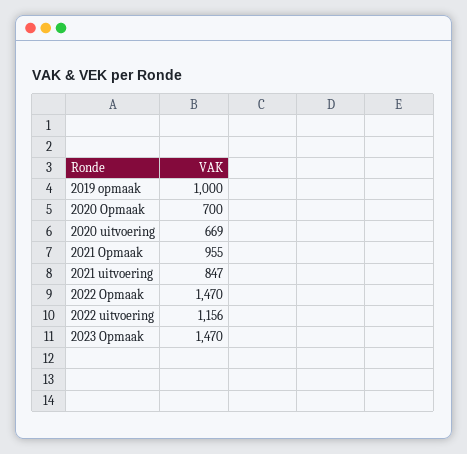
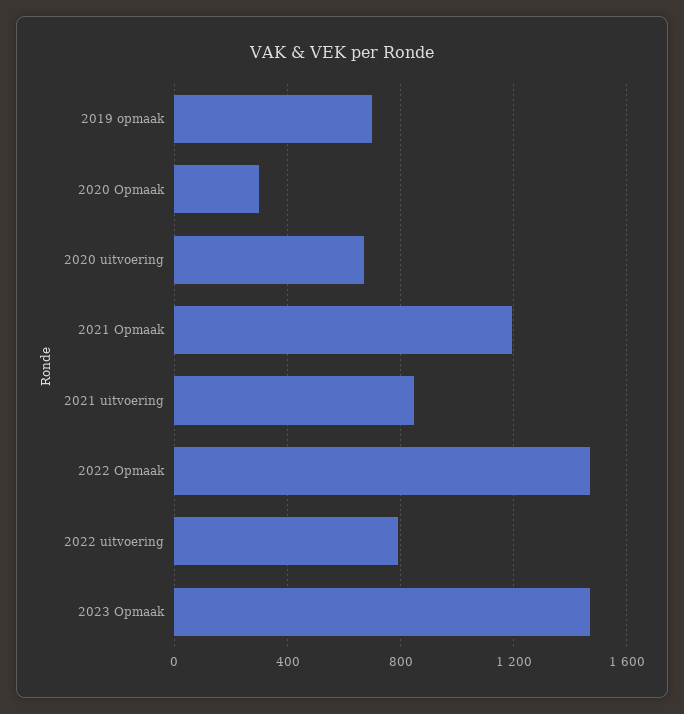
2019 opmaak: 1000 -> 700
2020 Opmaak: 700 -> 300
2021 Opmaak: 955 -> 1200
2022 uitvoering: 1156 -> 800

